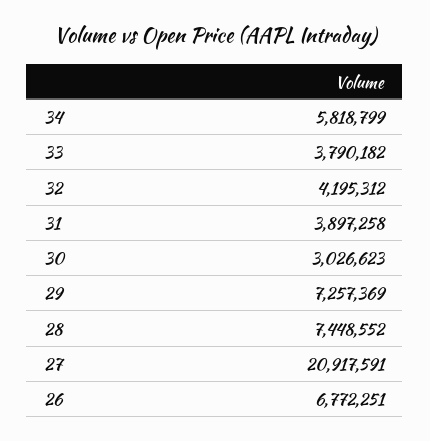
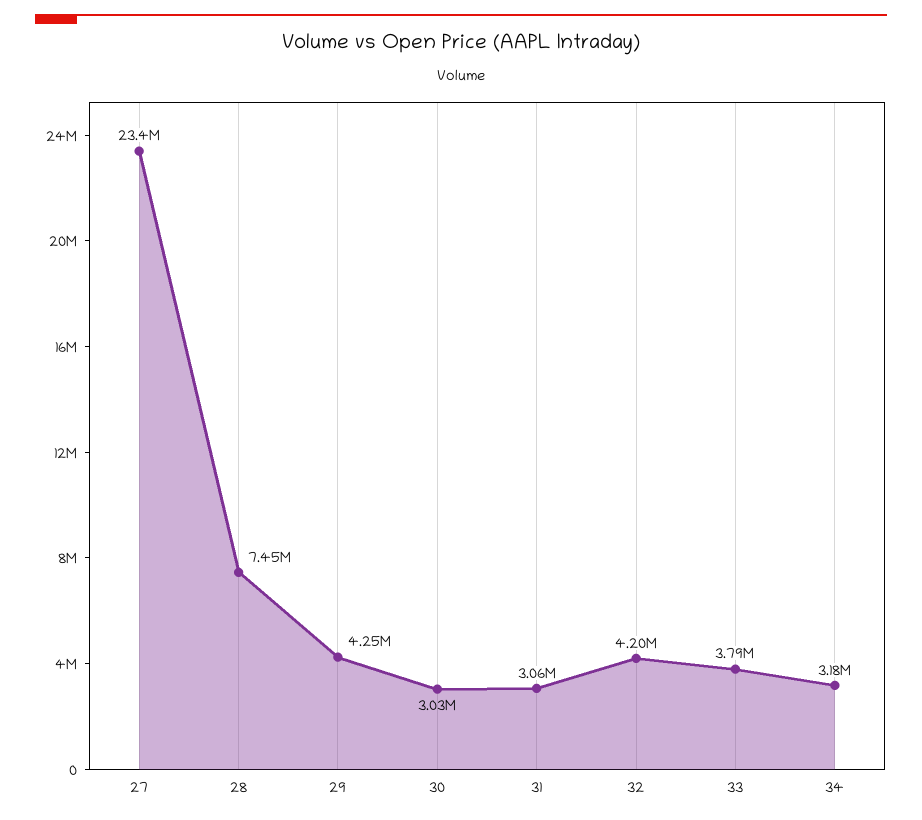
34: 5818799 -> 3180000
31: 3897258 -> 3060000
29: 7257369 -> 4250000
27: 20917591 -> 23400000
26: 6772251 -> none

